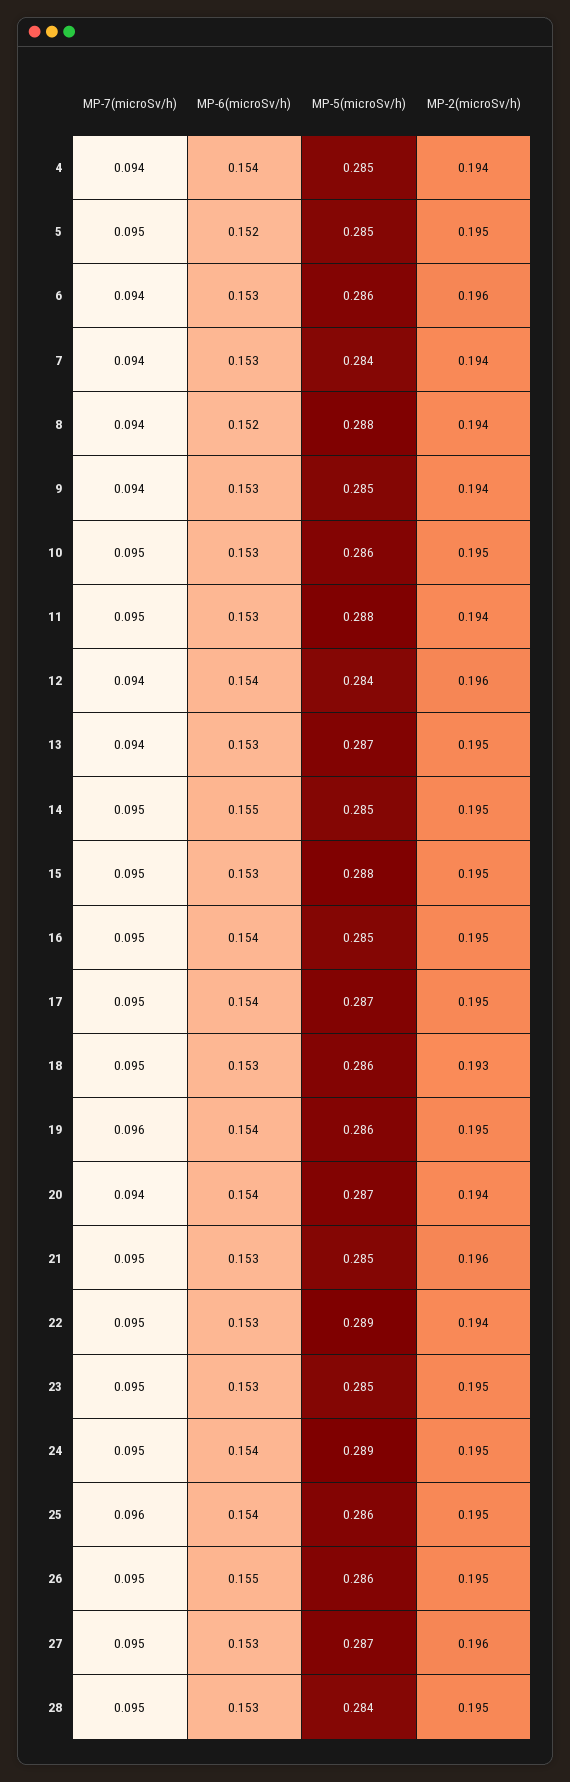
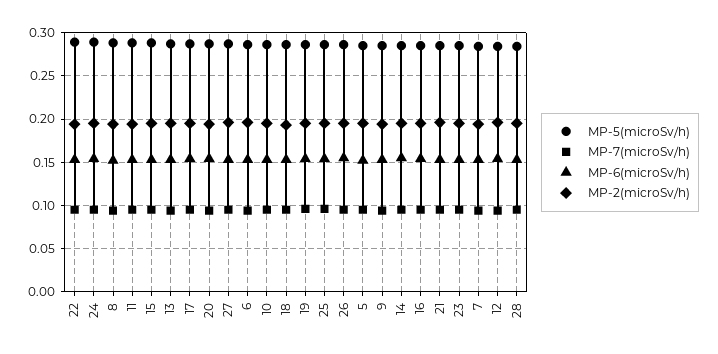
MP-7(microSv/h), 4: 0.094 -> none
MP-6(microSv/h), 4: 0.154 -> none
MP-5(microSv/h), 4: 0.285 -> none
MP-2(microSv/h), 4: 0.194 -> none

